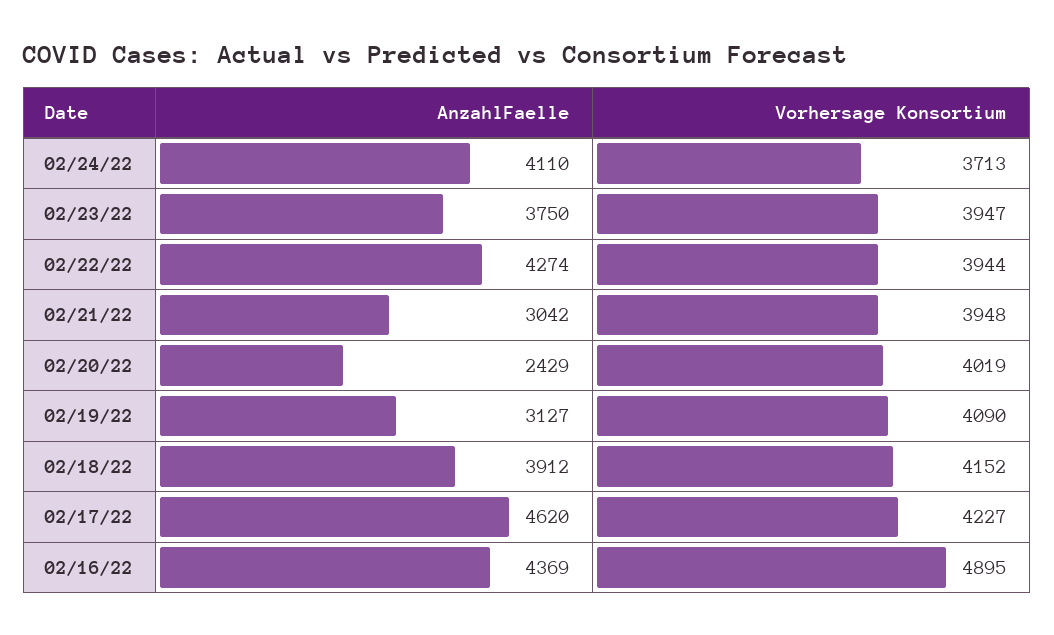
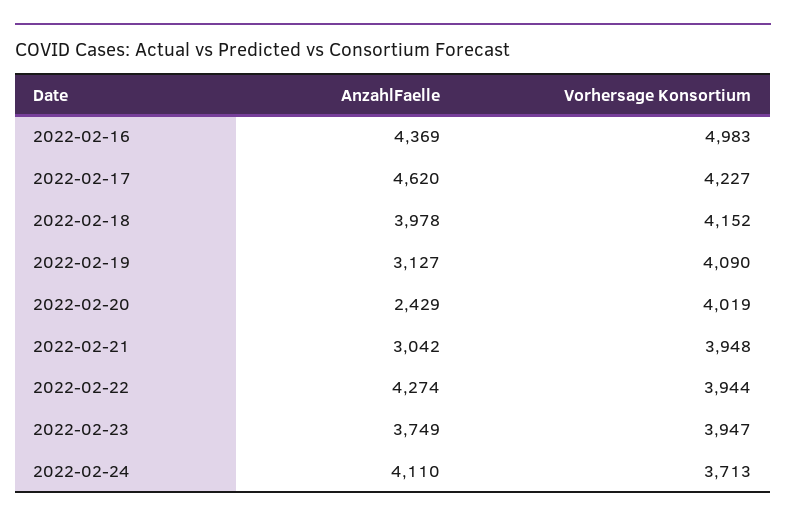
AnzahlFaelle, 02/23/22: 3750 -> 3749
AnzahlFaelle, 02/18/22: 3912 -> 3978
Vorhersage Konsortium, 02/16/22: 4895 -> 4983

